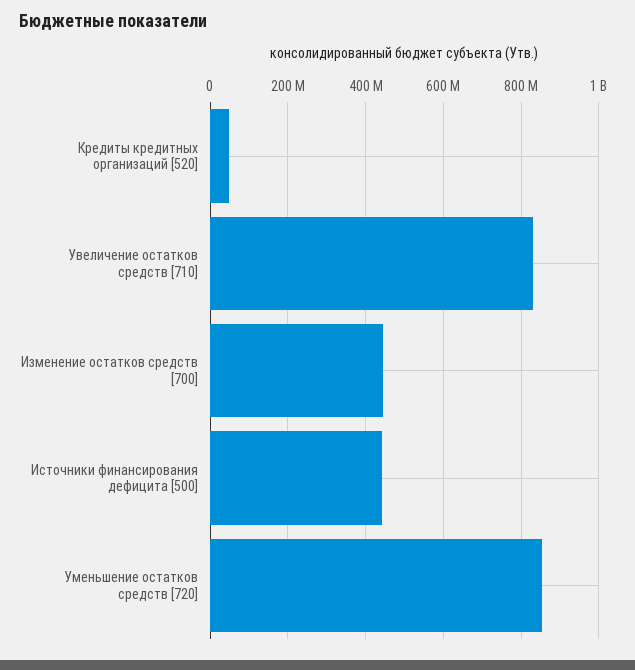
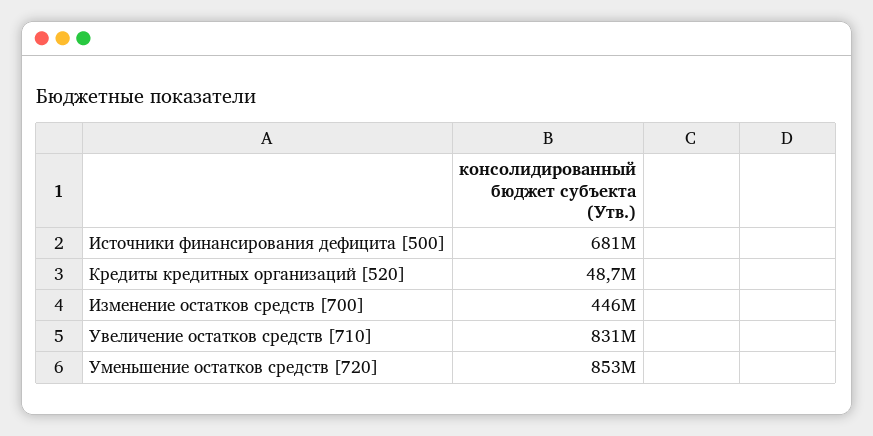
Источники финансирования дефицита [500]: 440000000 -> 681000000

